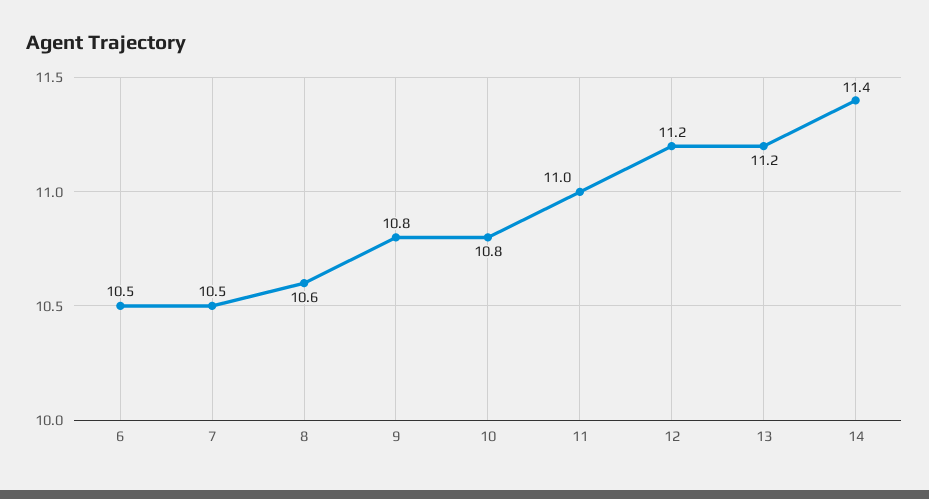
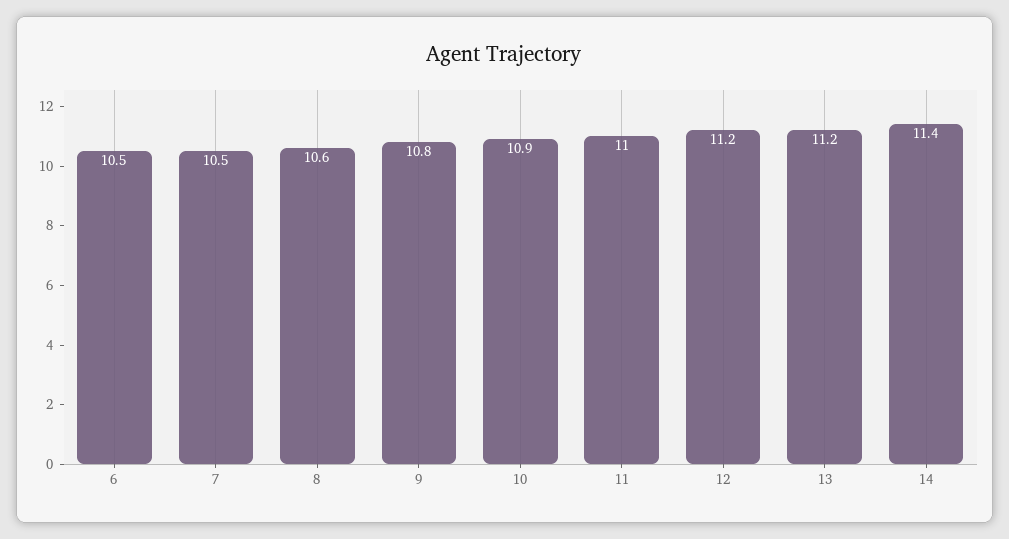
10: 10.8 -> 10.9

